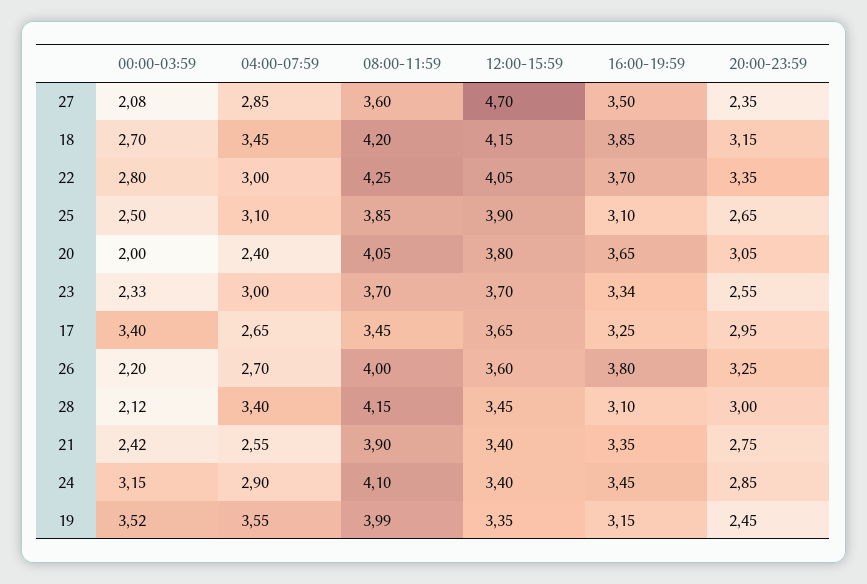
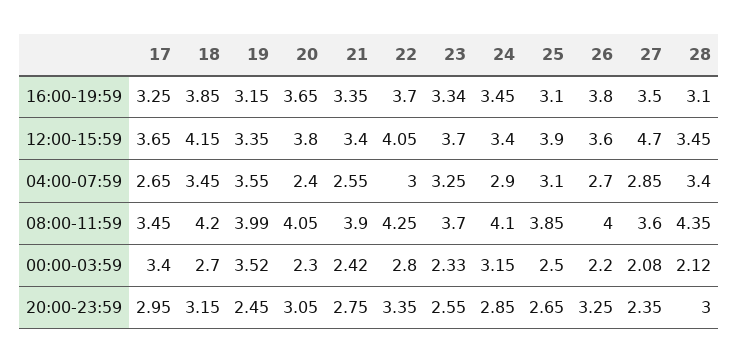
00:00-03:59, 20: 2 -> 2.3
04:00-07:59, 23: 3 -> 3.25
08:00-11:59, 28: 4.15 -> 4.35

